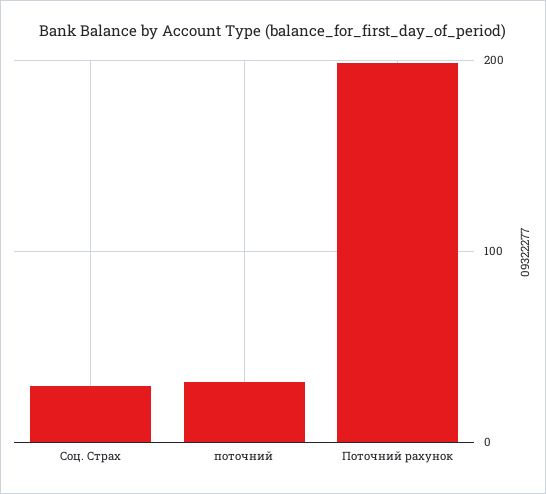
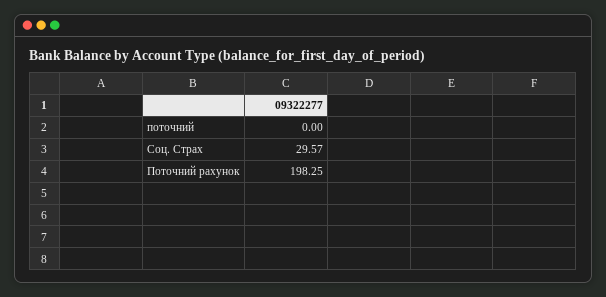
поточний: 30 -> 0

